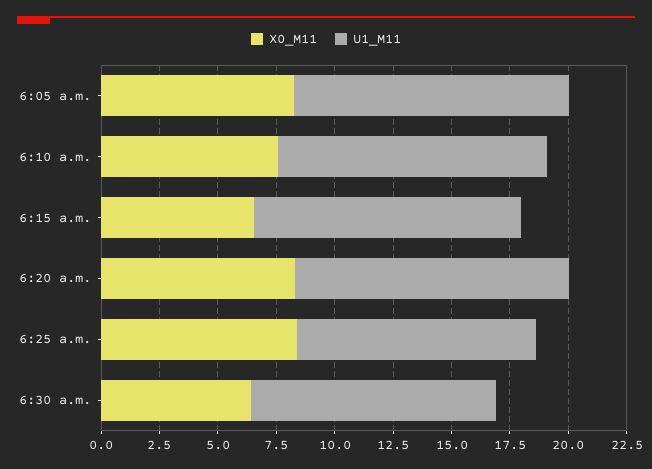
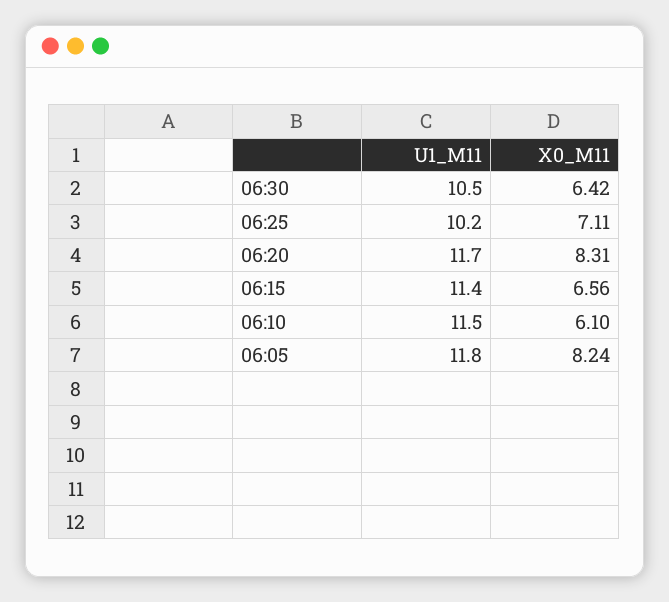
X0_M11, 6:10 a.m.: 7.5 -> 6.1
X0_M11, 6:25 a.m.: 8.5 -> 7.11

